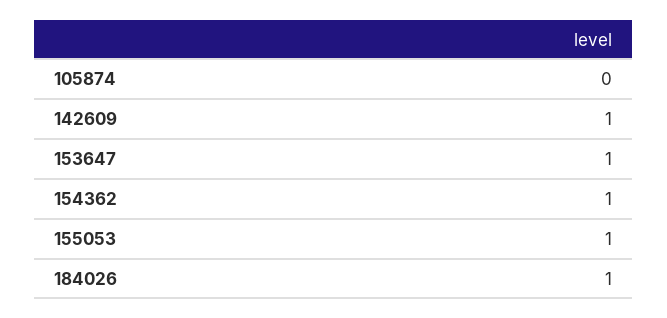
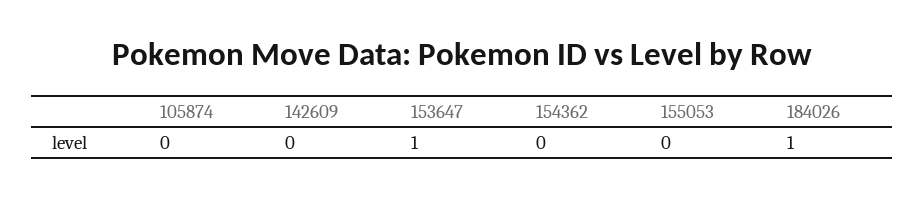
142609: 1 -> 0
154362: 1 -> 0
155053: 1 -> 0

